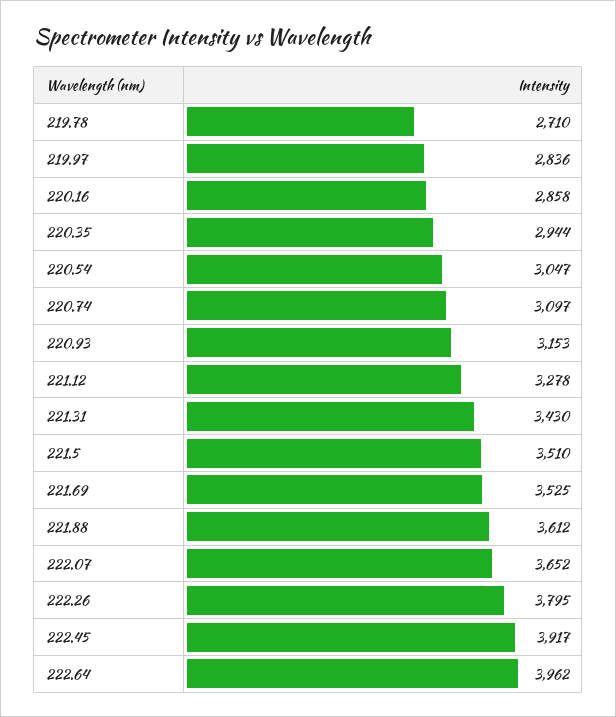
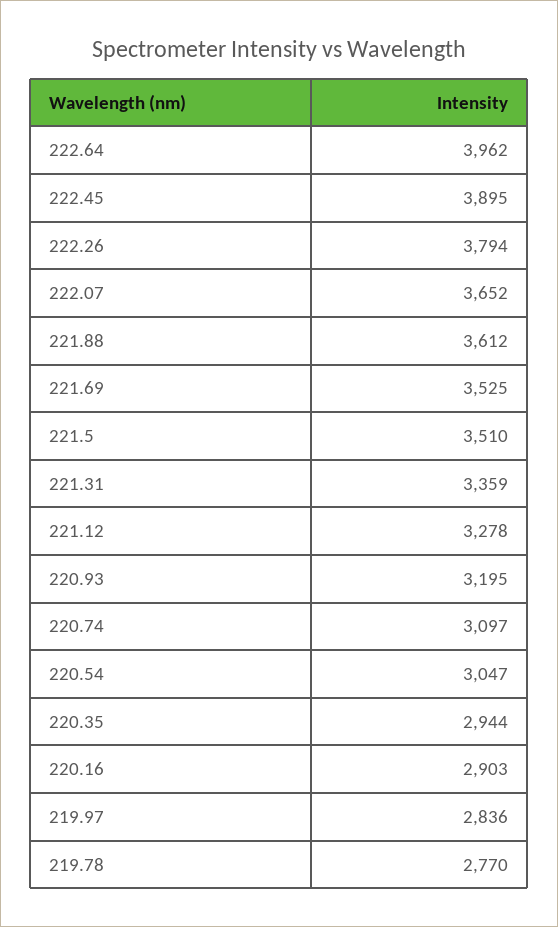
219.78: 2710 -> 2770
220.16: 2858 -> 2903
220.93: 3153 -> 3195
221.31: 3430 -> 3359
222.26: 3795 -> 3794
222.45: 3917 -> 3895

